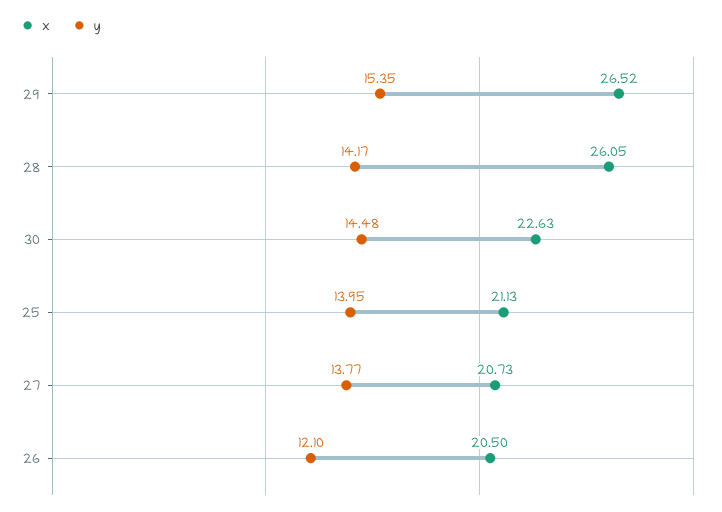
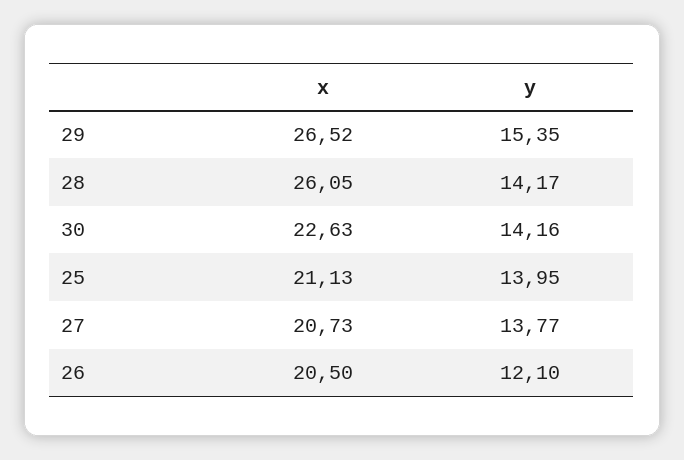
y, 30: 14.48 -> 14.16

